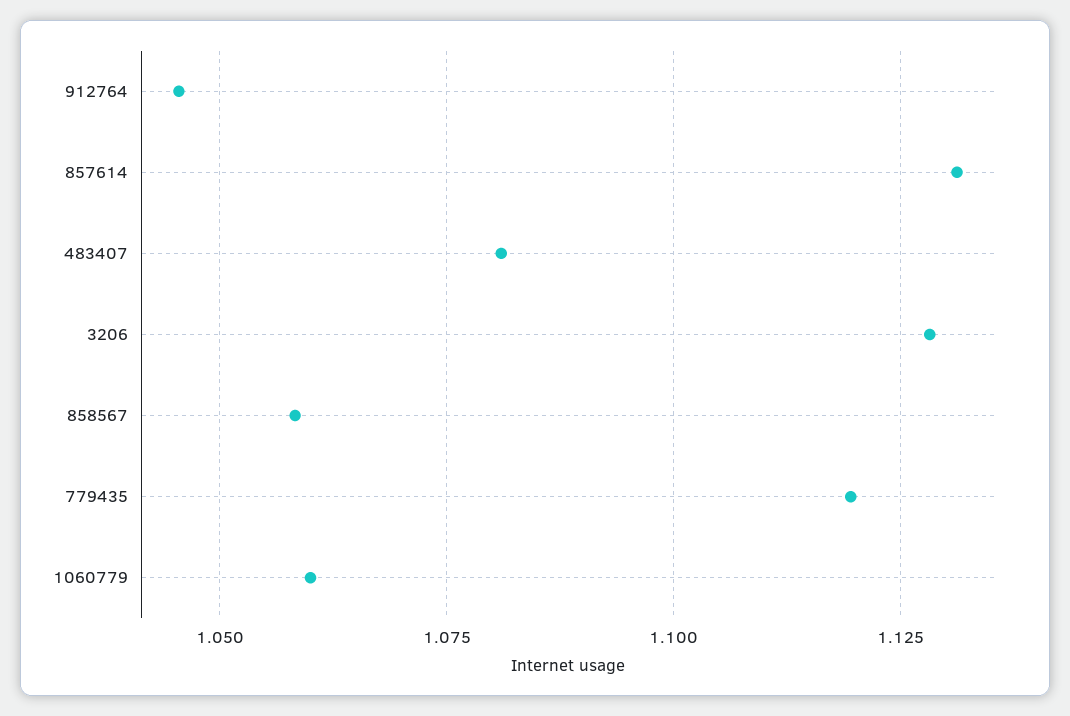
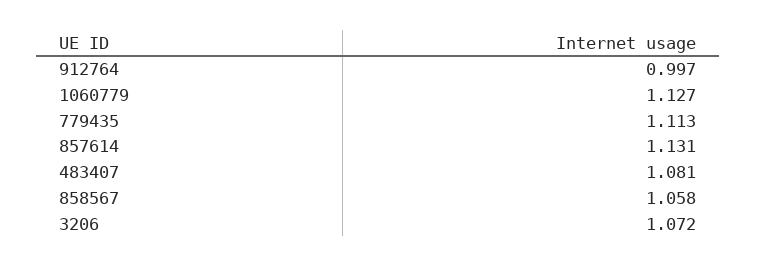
912764: 1.045 -> 0.997
3206: 1.1275 -> 1.072
779435: 1.12 -> 1.113
1060779: 1.06 -> 1.127

